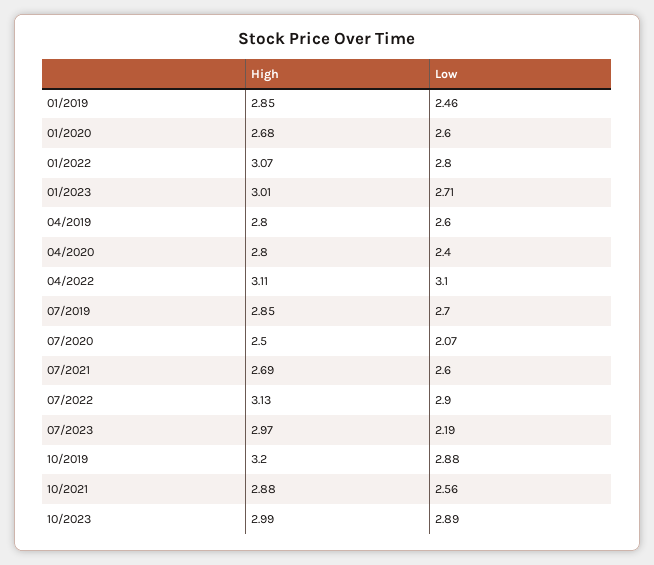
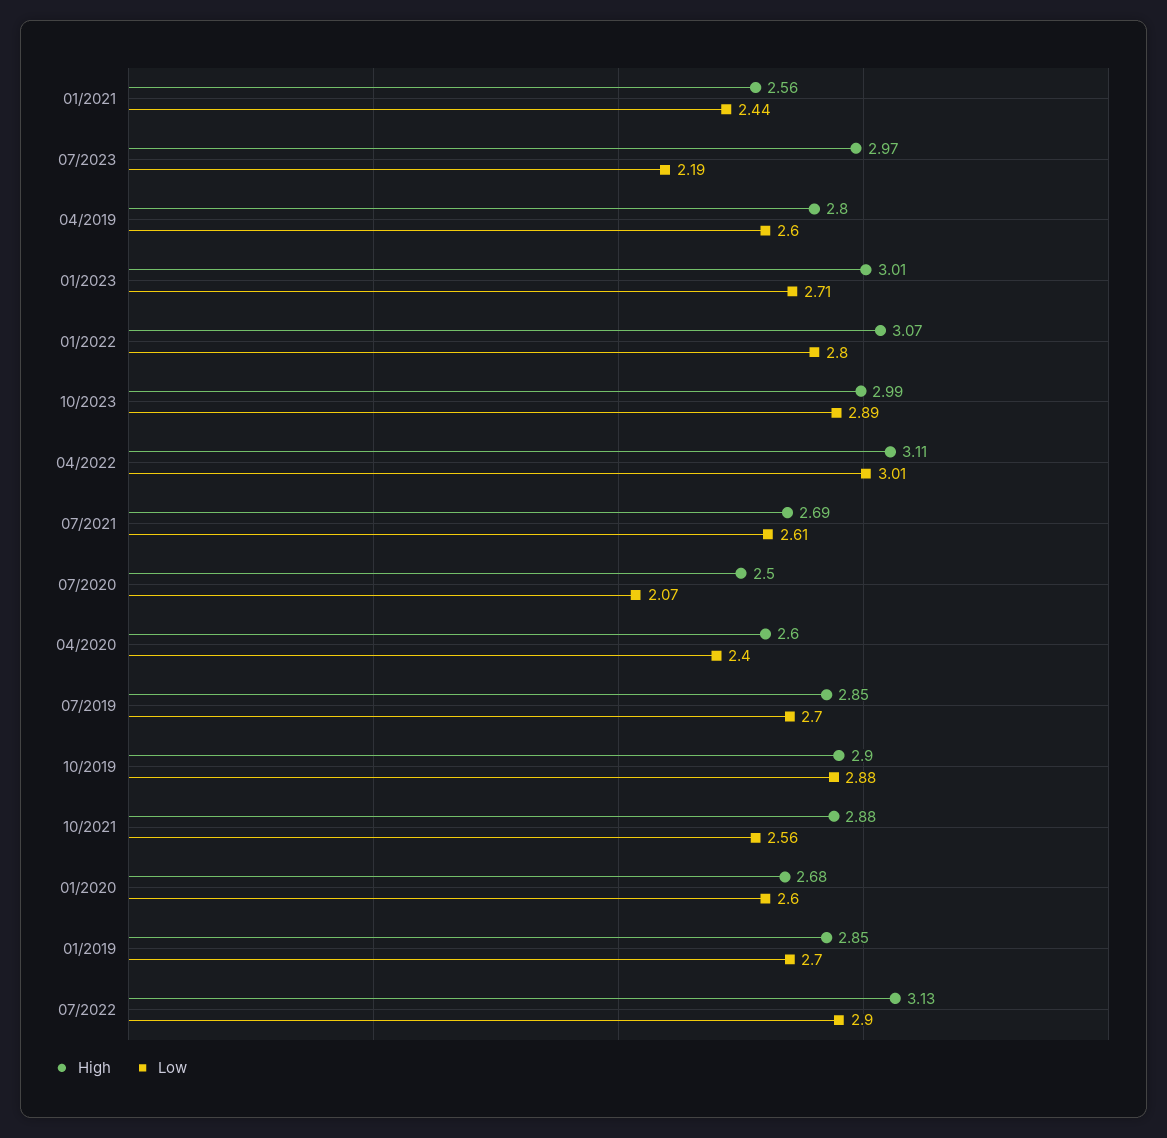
Low, 01/2019: 2.46 -> 2.7
High, 04/2020: 2.8 -> 2.6
Low, 04/2022: 3.1 -> 3.01
Low, 07/2021: 2.6 -> 2.61
High, 10/2019: 3.2 -> 2.9
High, 01/2021: none -> 2.56
Low, 01/2021: none -> 2.44

